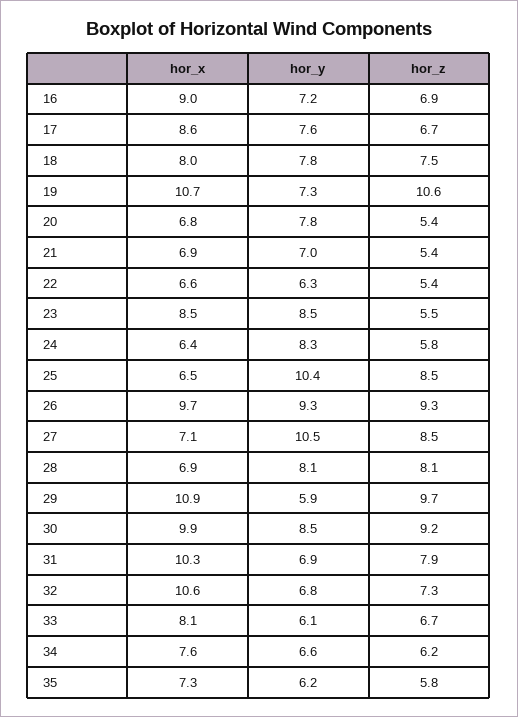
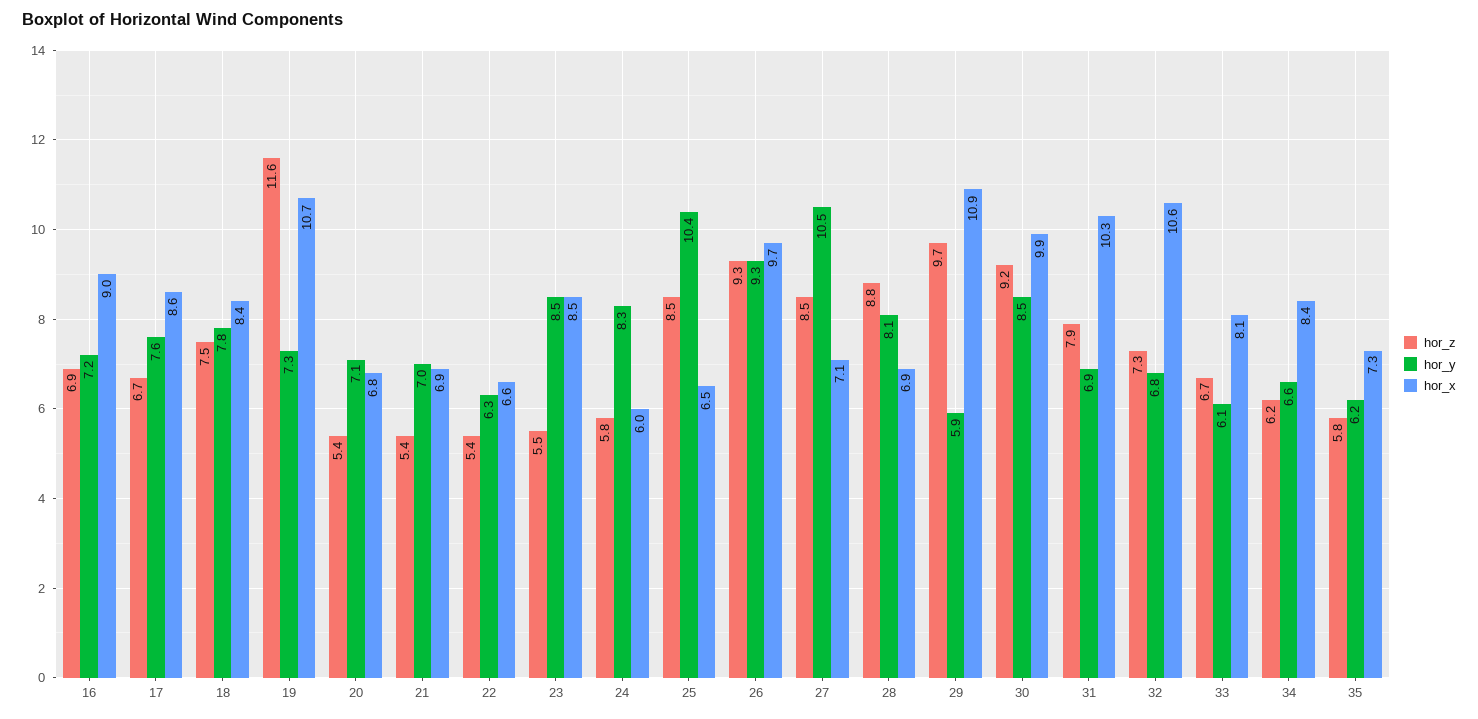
hor_x, 18: 8 -> 8.4
hor_z, 19: 10.6 -> 11.6
hor_y, 20: 7.8 -> 7.1
hor_x, 24: 6.4 -> 6
hor_z, 28: 8.1 -> 8.8
hor_x, 34: 7.6 -> 8.4

